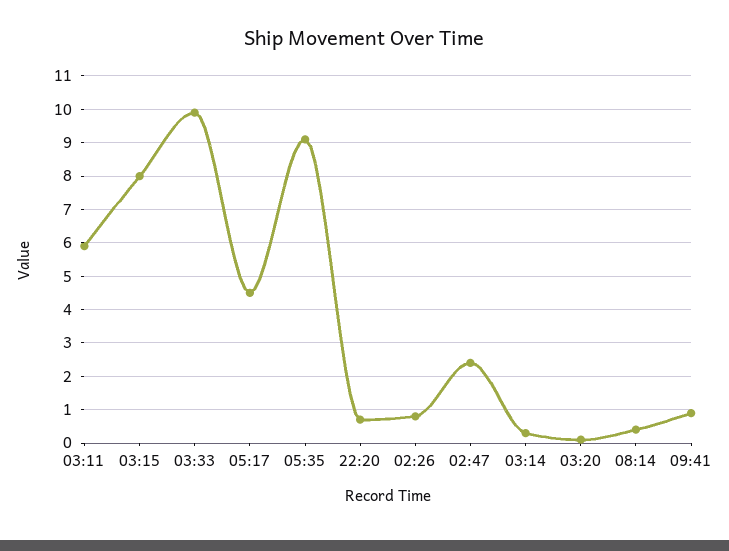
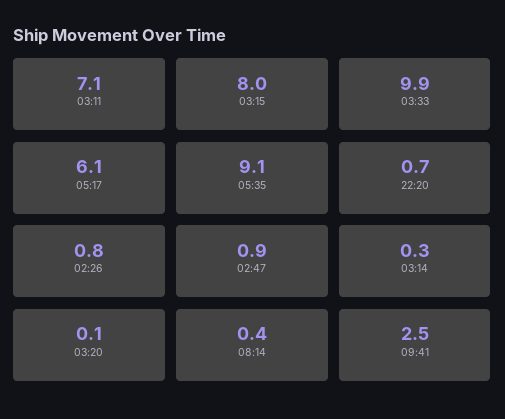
03:11: 6 -> 7.1
05:17: 4.5 -> 6.1
02:47: 2.5 -> 0.9
09:41: 1 -> 2.5

